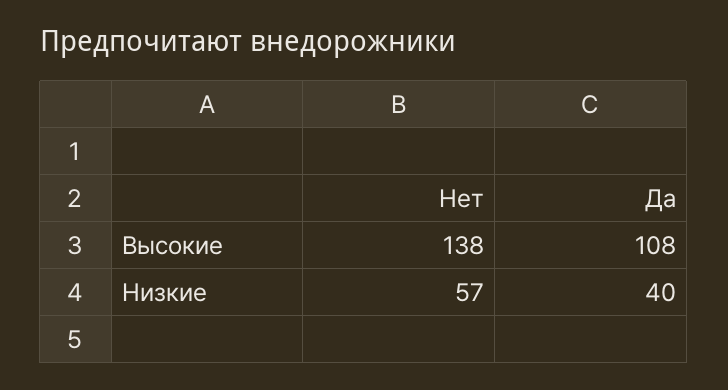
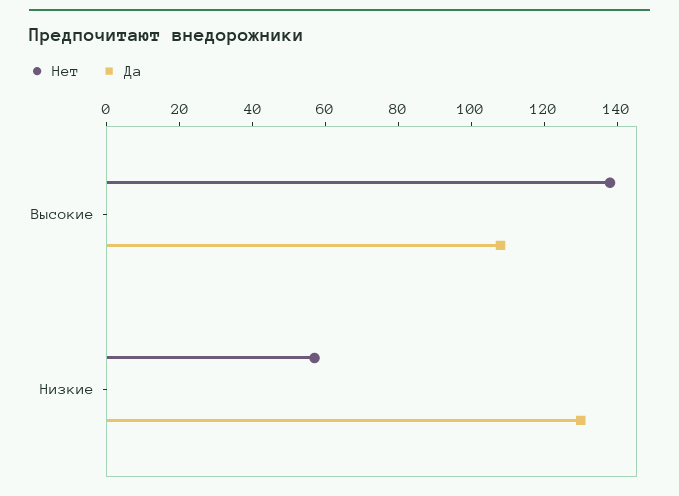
Да, Низкие: 40 -> 130

